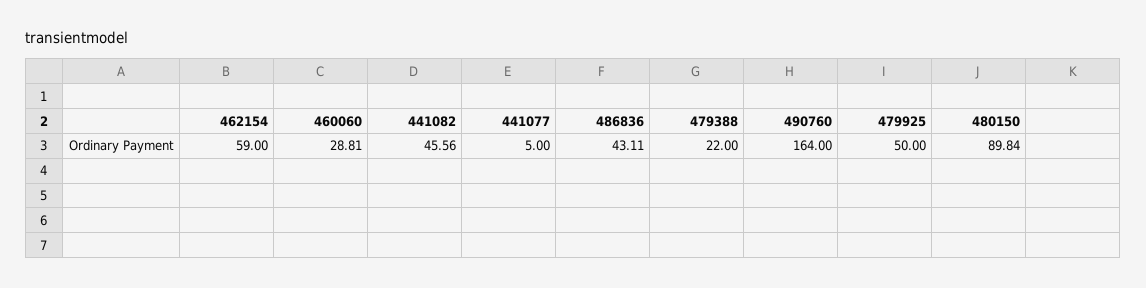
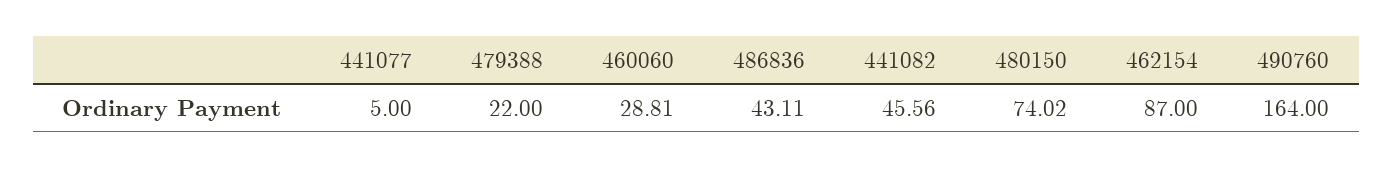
462154: 59 -> 87
479925: 50 -> none
480150: 89.84 -> 74.02

